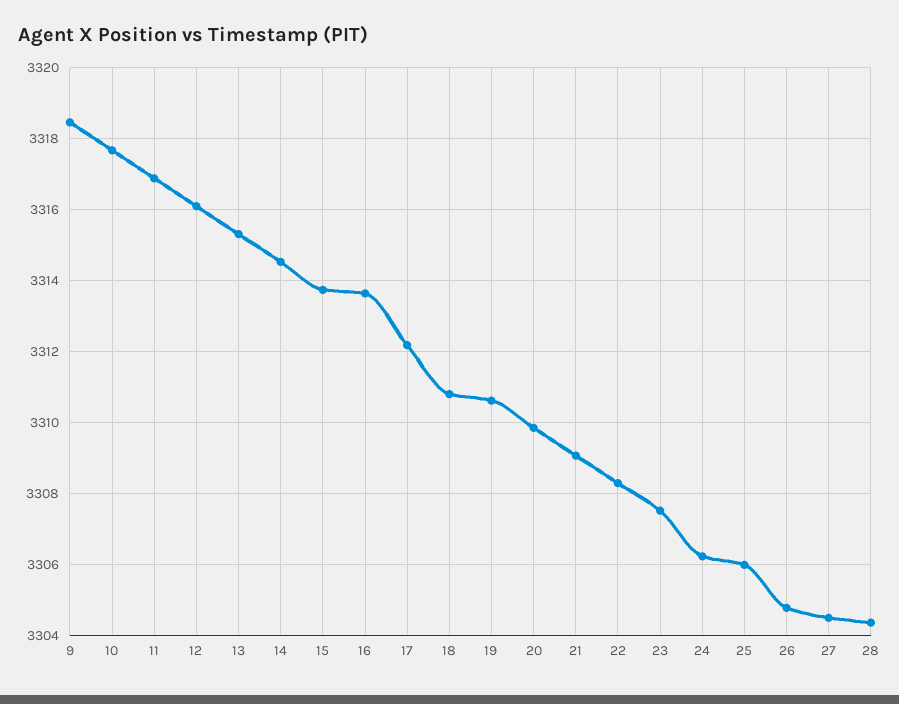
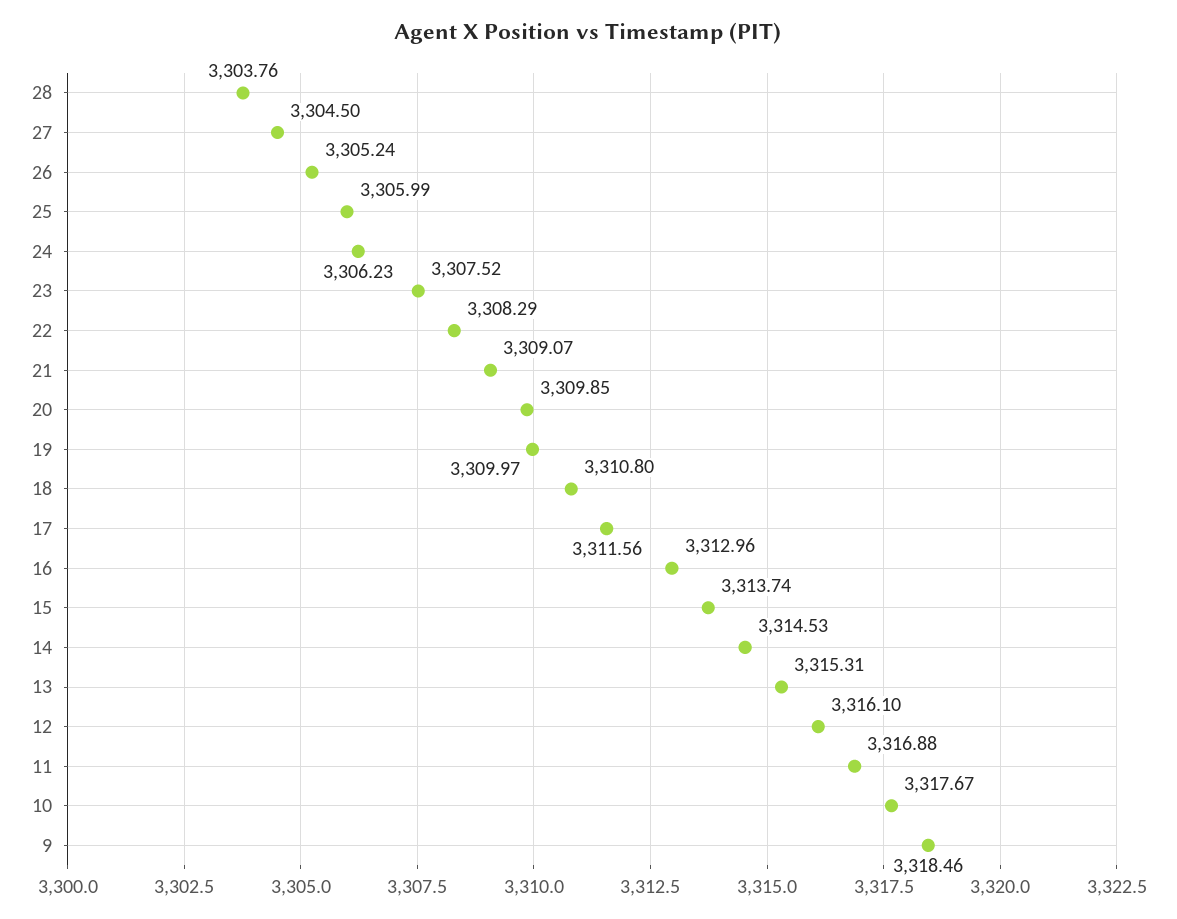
16: 3313.6 -> 3312.96
17: 3312.2 -> 3311.56
19: 3310.6 -> 3309.97
26: 3304.8 -> 3305.24
28: 3304.4 -> 3303.76

